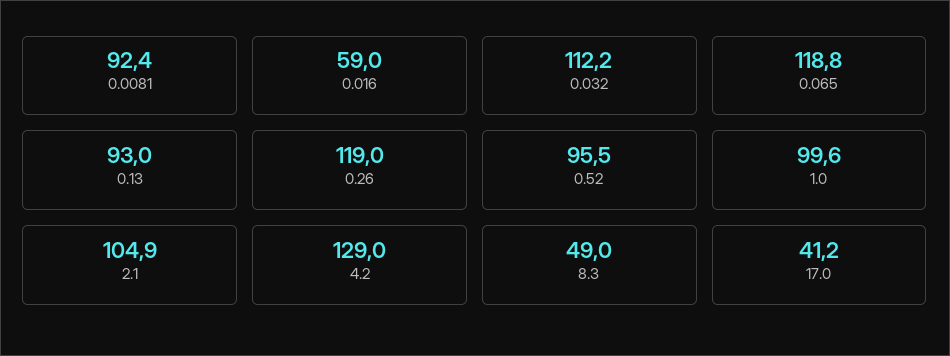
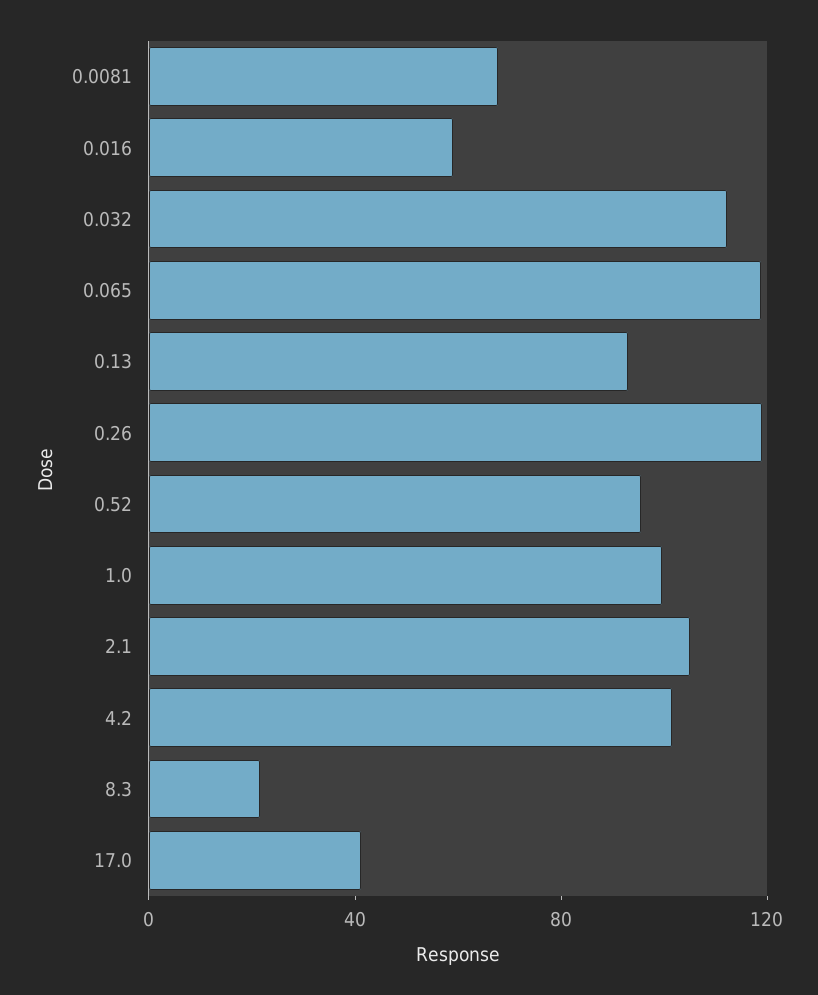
0.0081: 92.4 -> 70
4.2: 129 -> 100
8.3: 49 -> 20

